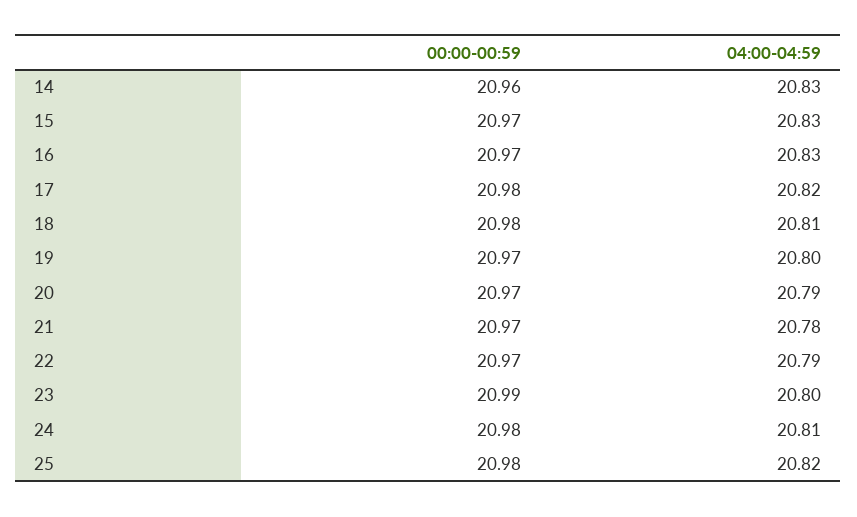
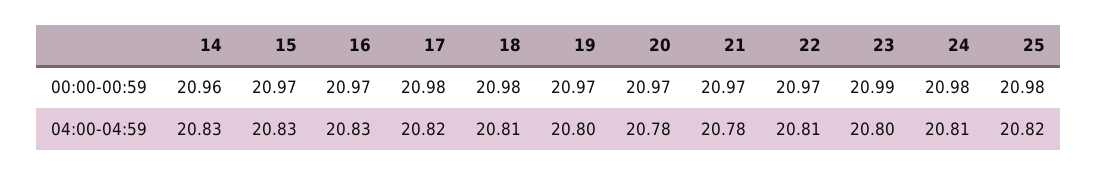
04:00-04:59, 20: 20.79 -> 20.78
04:00-04:59, 22: 20.79 -> 20.81

